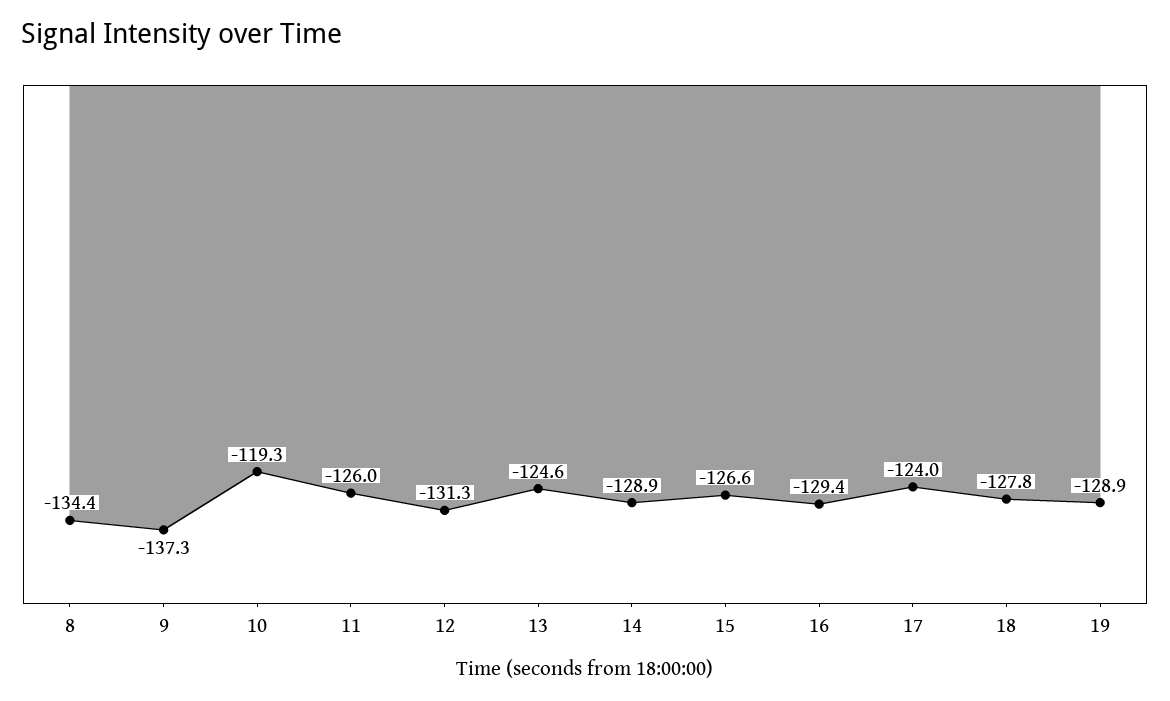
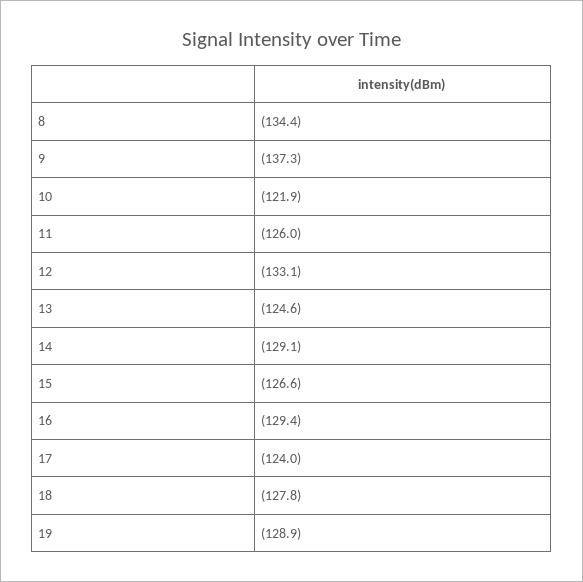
10: -119.3 -> -121.9
12: -131.3 -> -133.1
14: -128.9 -> -129.1

